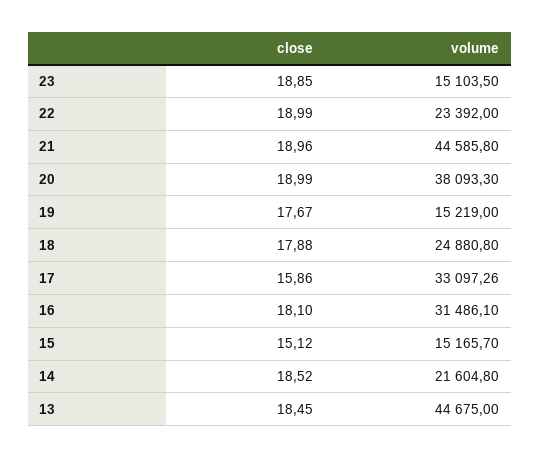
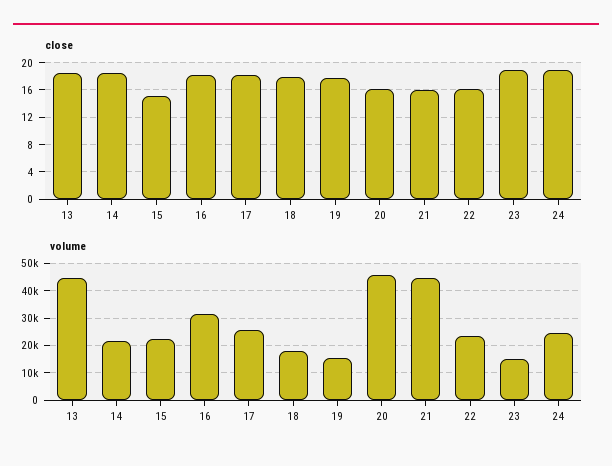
close, 22: 18.99 -> 16
close, 21: 18.96 -> 16
close, 20: 18.99 -> 16
volume, 20: 38093.3 -> 45000
volume, 18: 24880.8 -> 17500
close, 17: 15.86 -> 18
volume, 17: 33097.26 -> 25000
volume, 15: 15165.7 -> 22500
close, 24: none -> 19
volume, 24: none -> 25000

